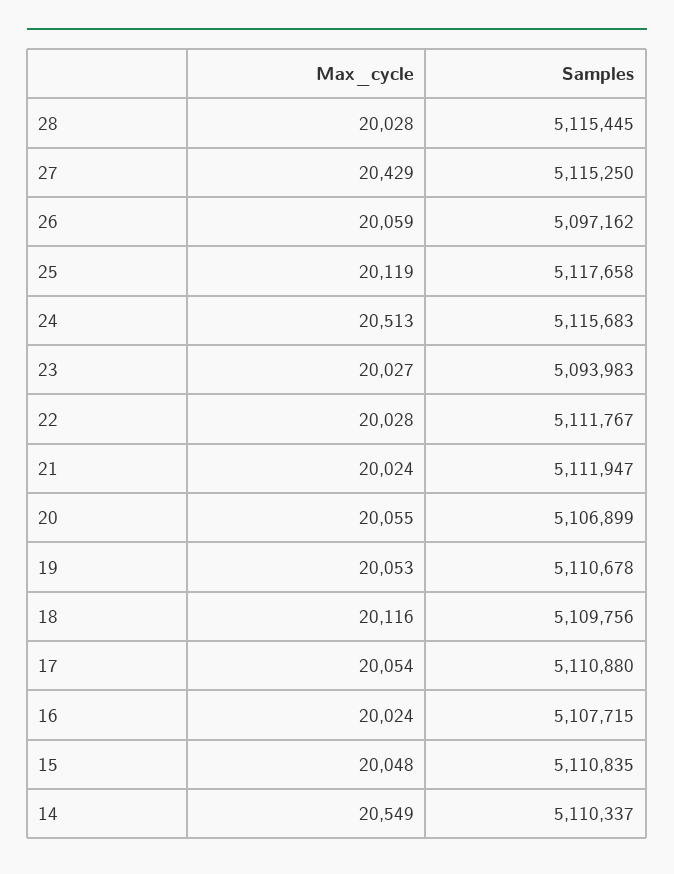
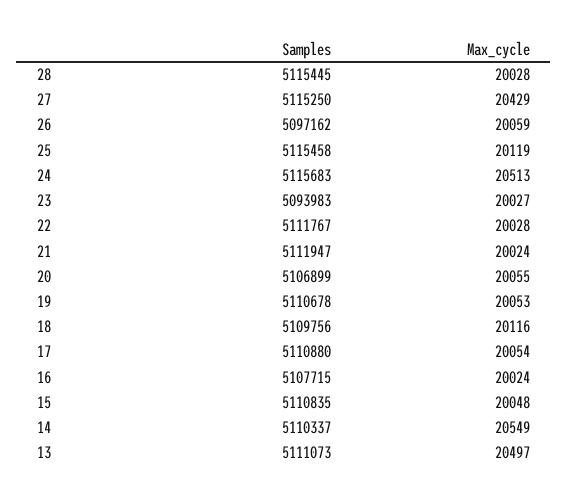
Samples, 25: 5117658 -> 5115458
Samples, 13: none -> 5111073
Max_cycle, 13: none -> 20497

